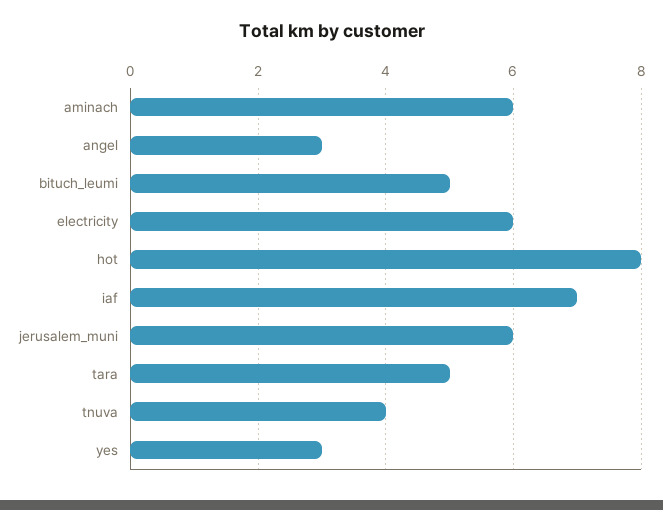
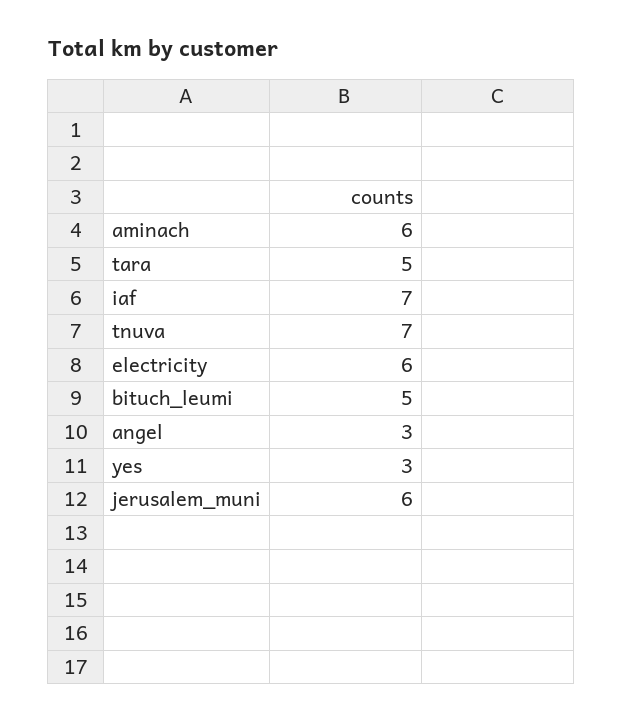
hot: 8 -> none
tnuva: 4 -> 7

